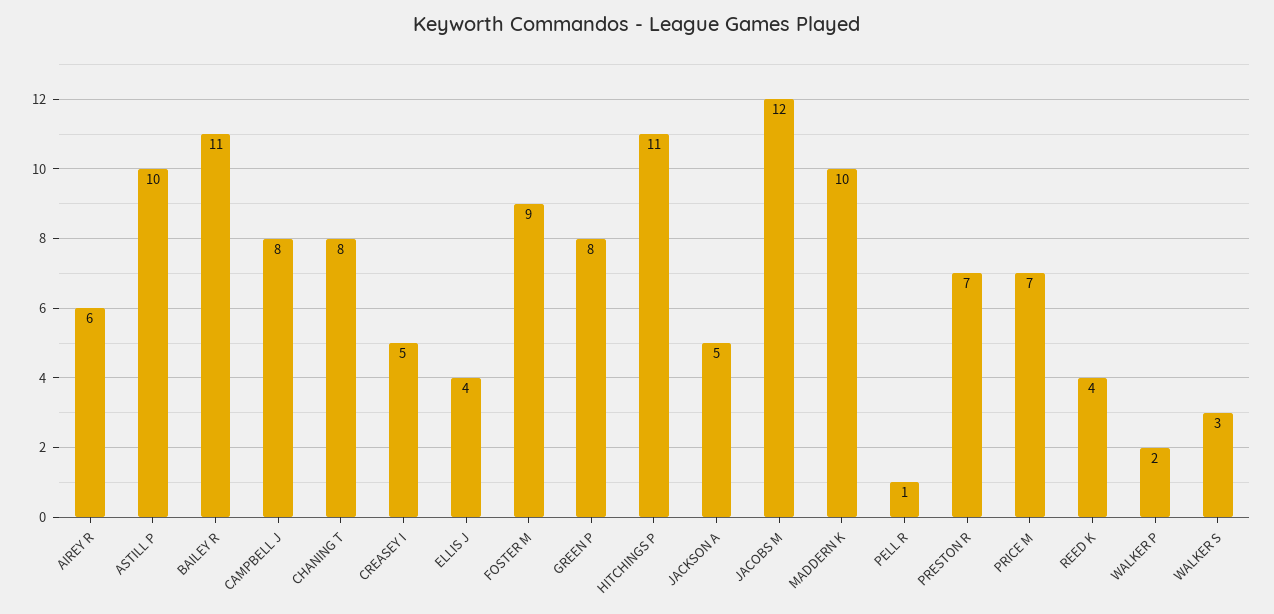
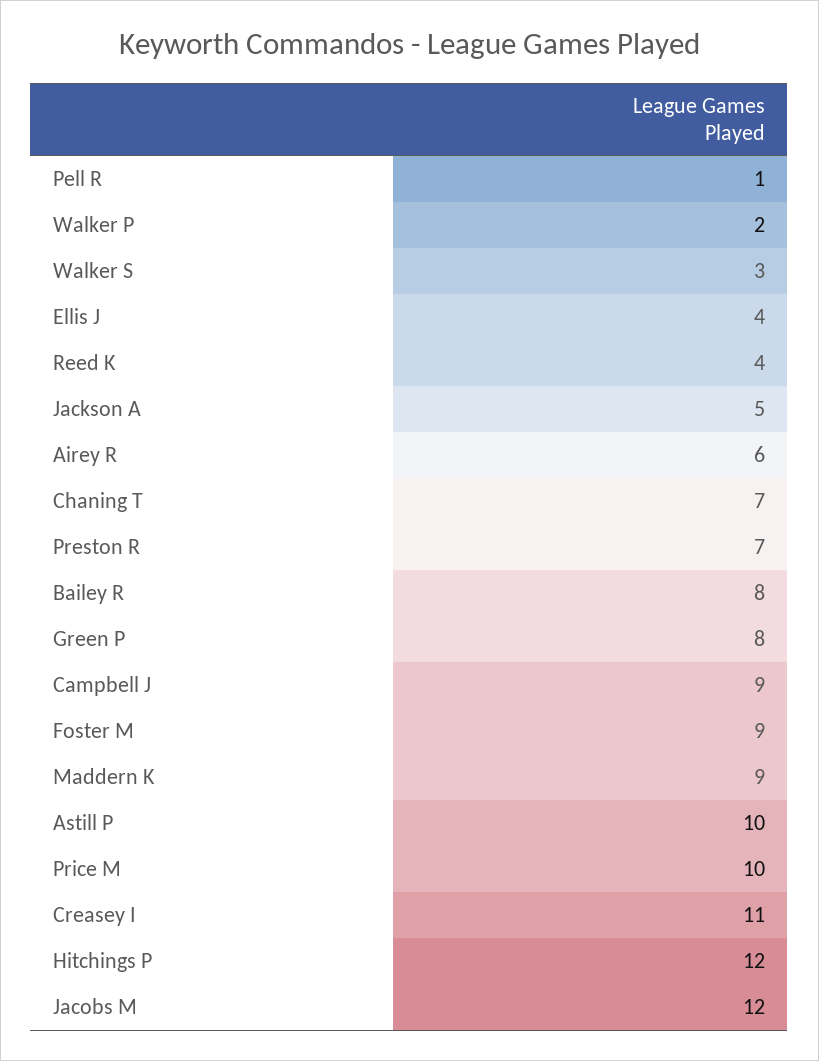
BAILEY R: 11 -> 8
CAMPBELL J: 8 -> 9
CHANING T: 8 -> 7
CREASEY I: 5 -> 11
HITCHINGS P: 11 -> 12
MADDERN K: 10 -> 9
PRICE M: 7 -> 10

